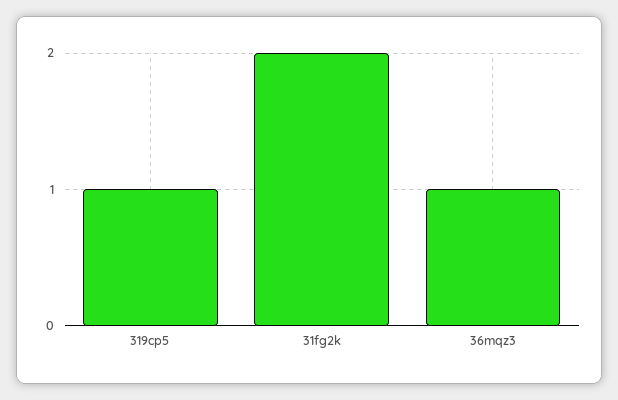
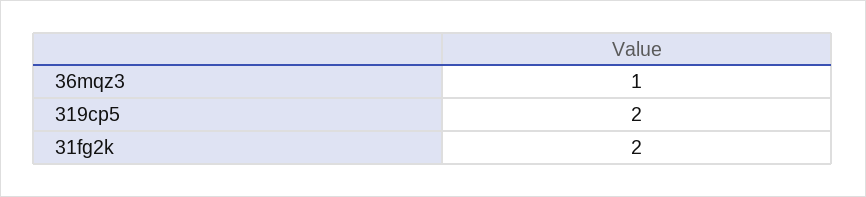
319cp5: 1 -> 2

